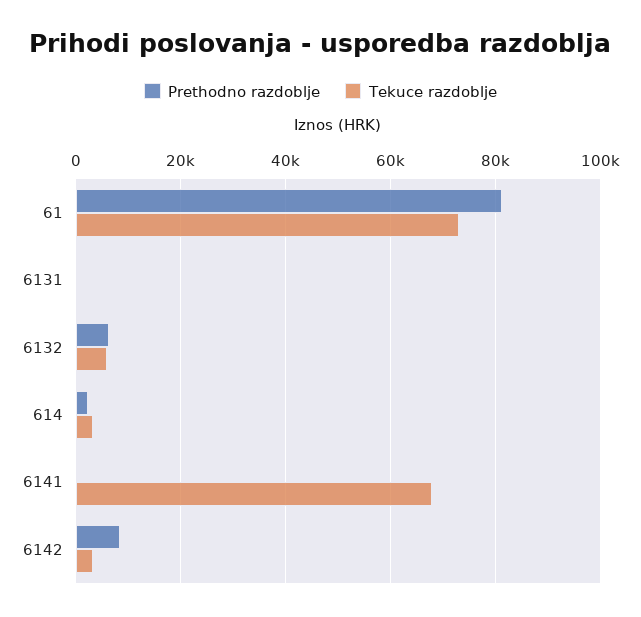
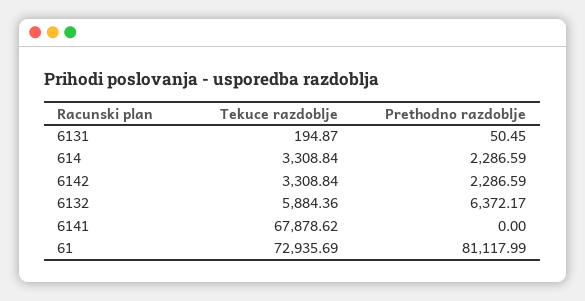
Prethodno razdoblje, 6142: 8000 -> 2286.59

